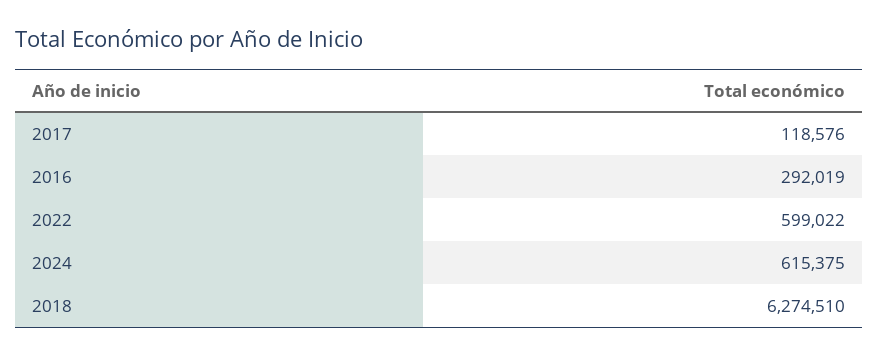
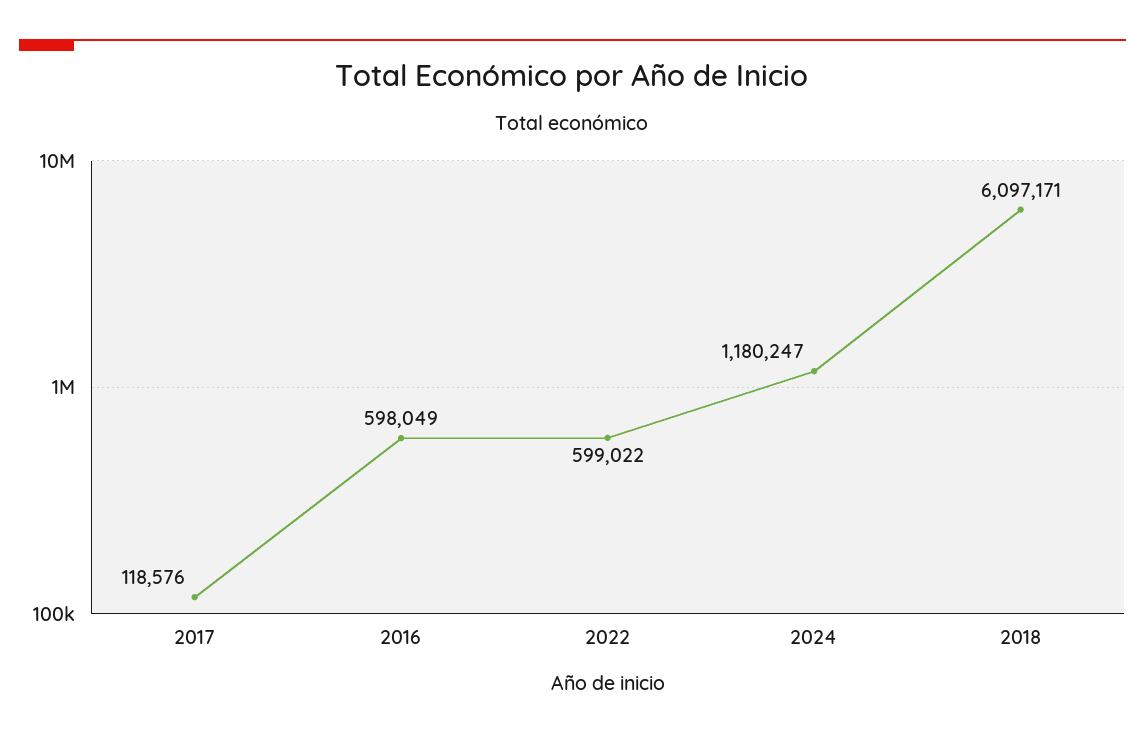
2016: 292019 -> 598049
2024: 615375 -> 1180247
2018: 6274510 -> 6097171

